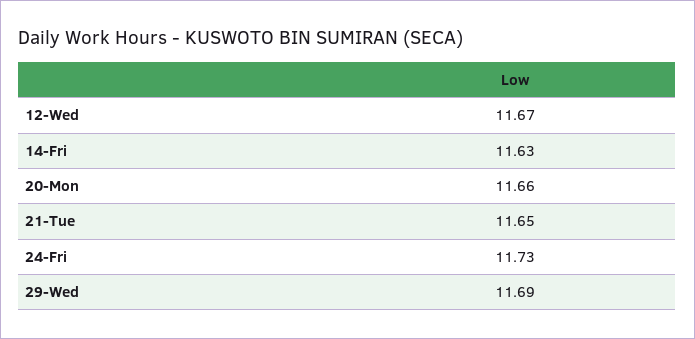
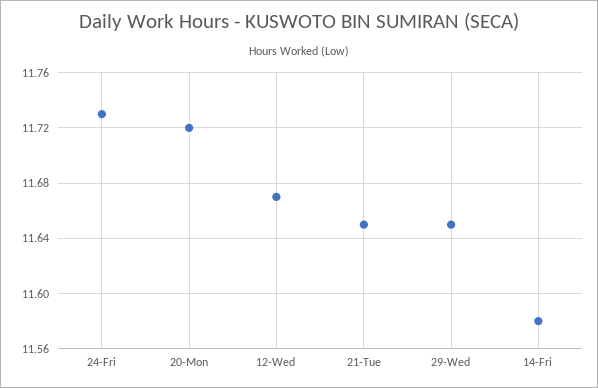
14-Fri: 11.63 -> 11.58
20-Mon: 11.66 -> 11.72
29-Wed: 11.69 -> 11.65

